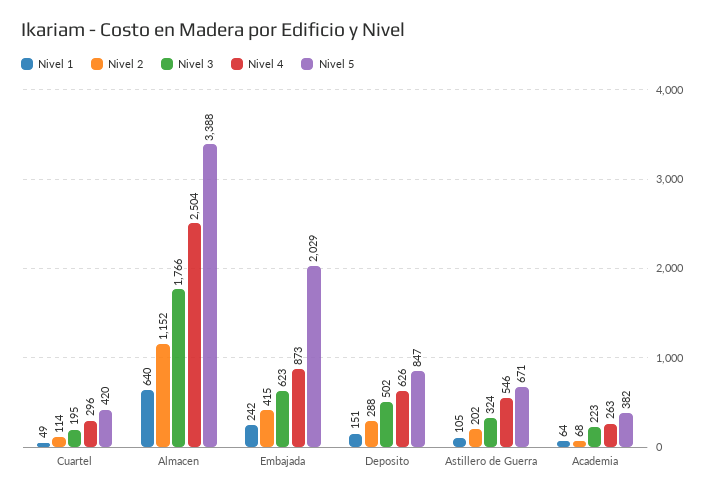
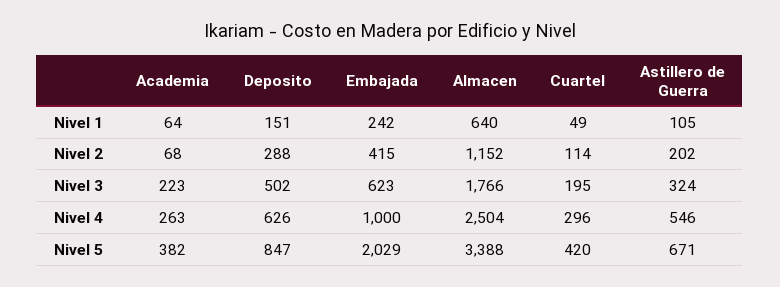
Nivel 4, Embajada: 873 -> 1000

